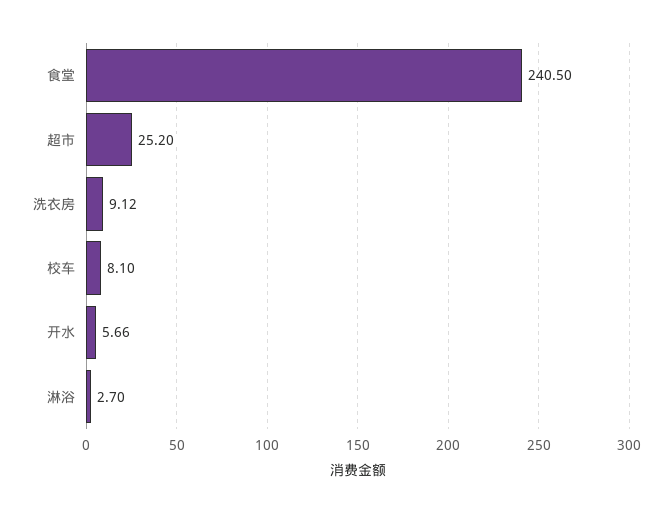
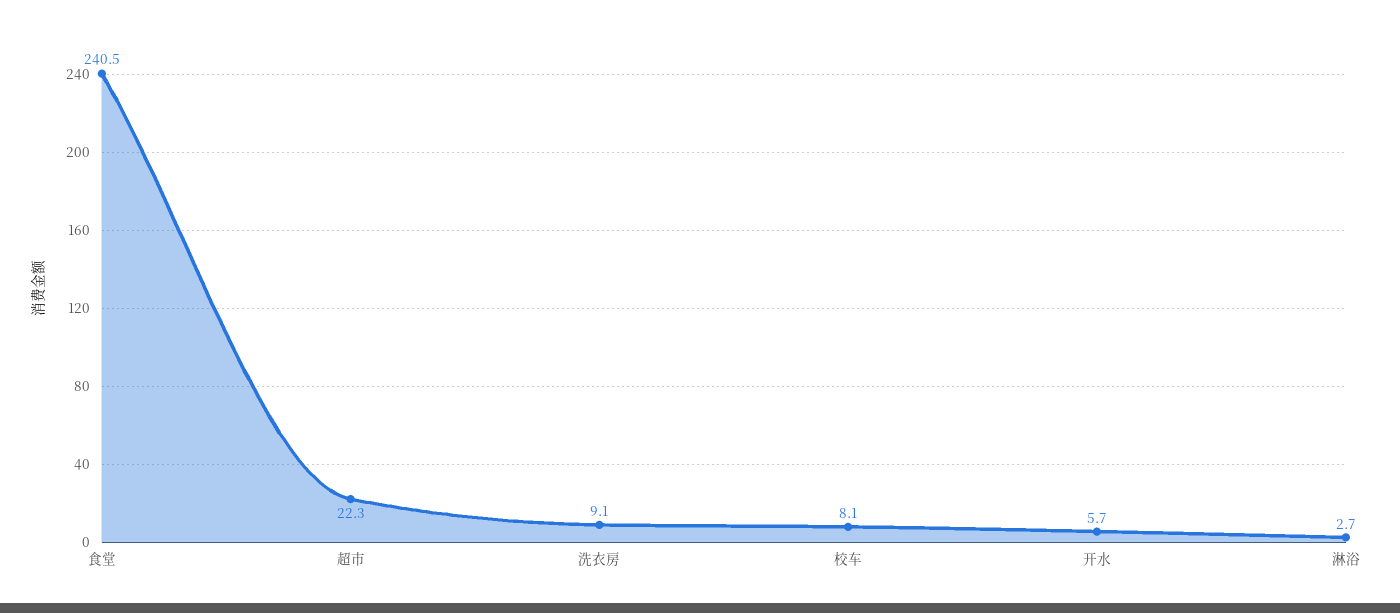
超市: 25.2 -> 22.3

